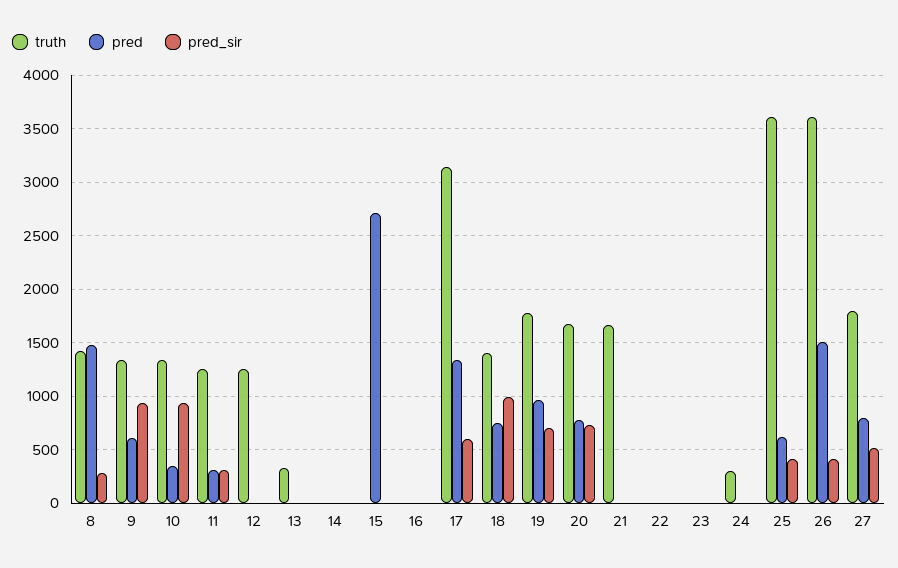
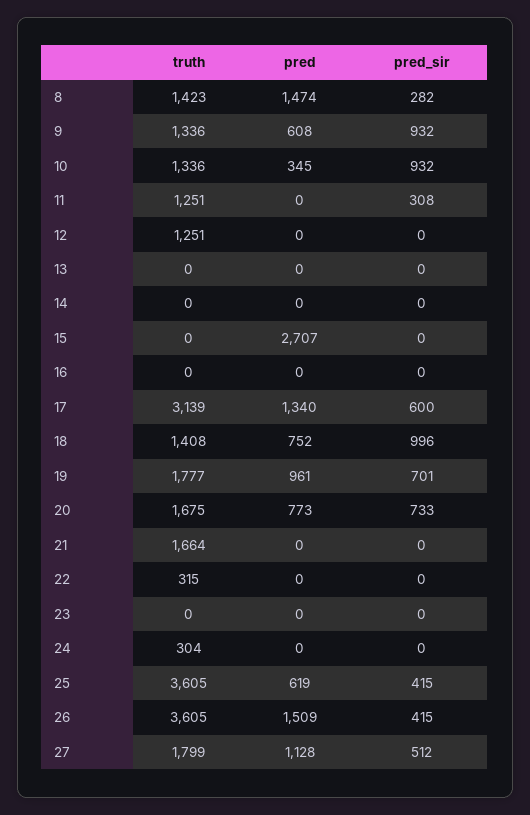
pred, 11: 300 -> 0
truth, 13: 300 -> 0
truth, 22: 0 -> 315
pred, 27: 800 -> 1128

